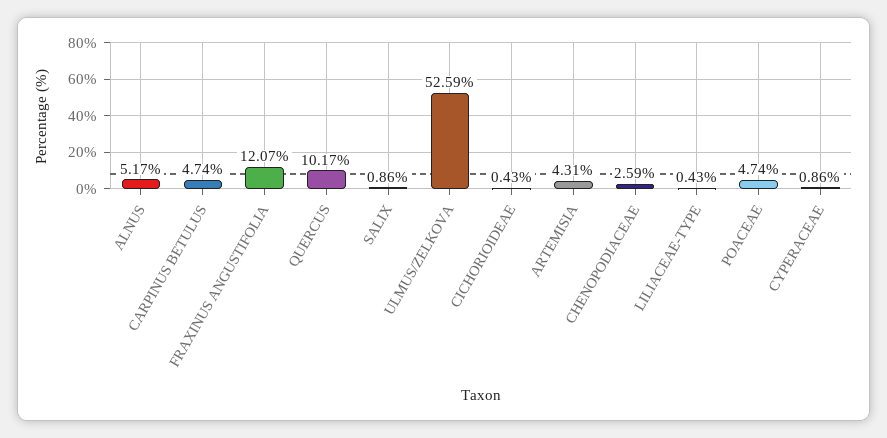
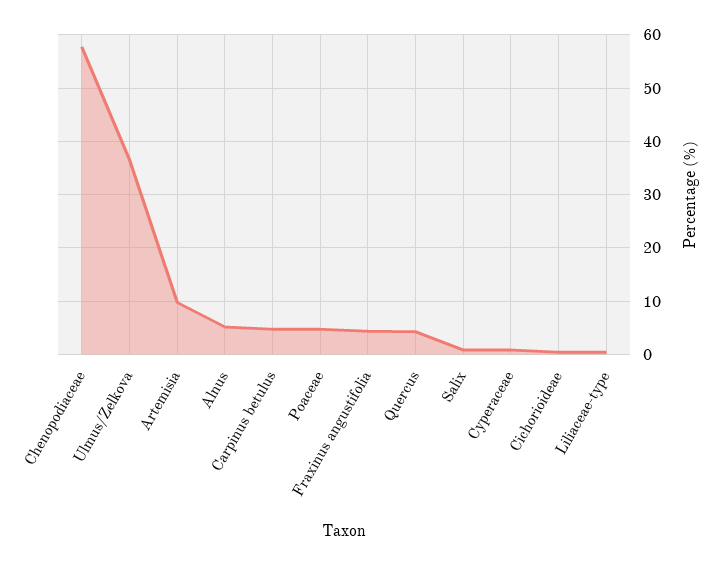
FRAXINUS ANGUSTIFOLIA: 12.07 -> 4
QUERCUS: 10.17 -> 4
ULMUS/ZELKOVA: 52.59 -> 36
ARTEMISIA: 4.31 -> 10
CHENOPODIACEAE: 2.59 -> 58

